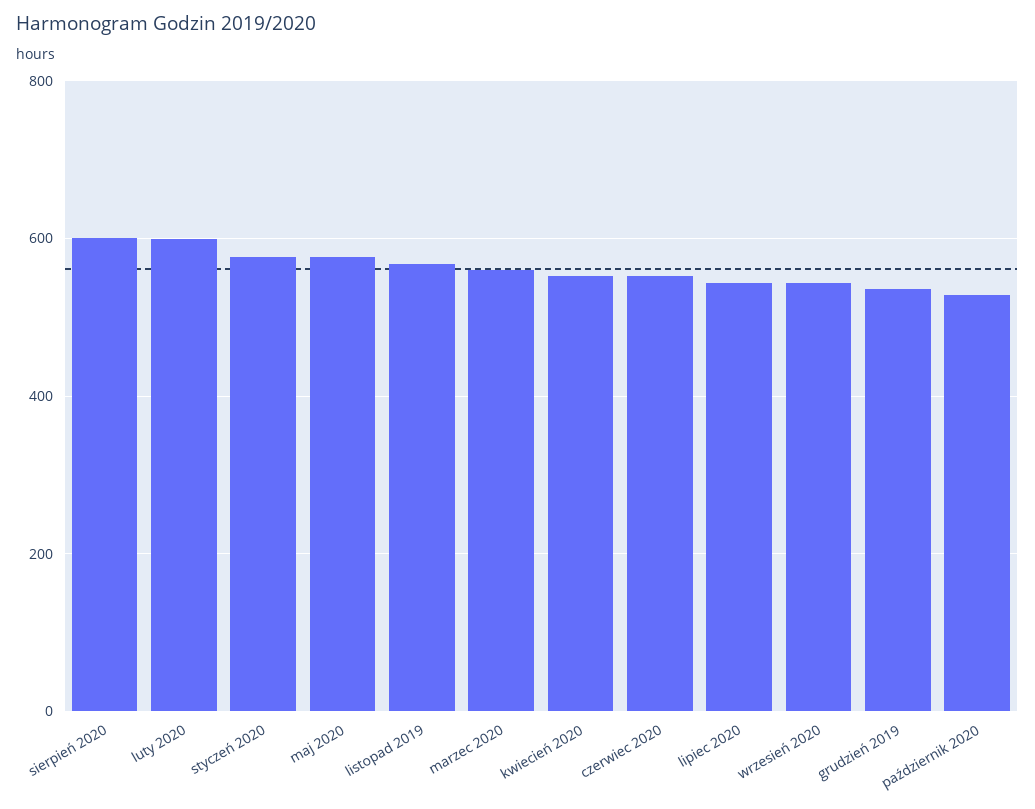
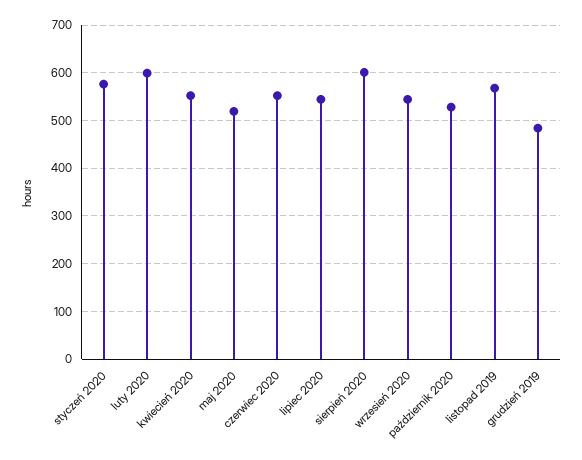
maj 2020: 580 -> 520
marzec 2020: 560 -> none
grudzień 2019: 540 -> 480

